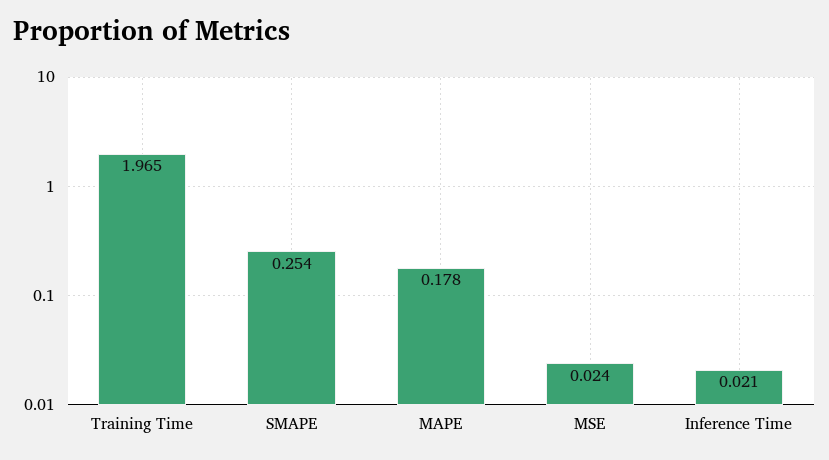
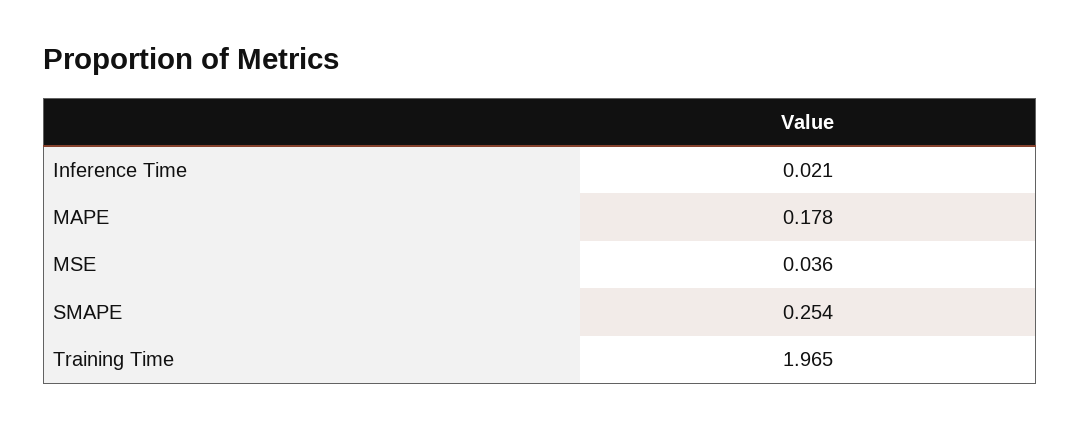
MSE: 0.024 -> 0.036

